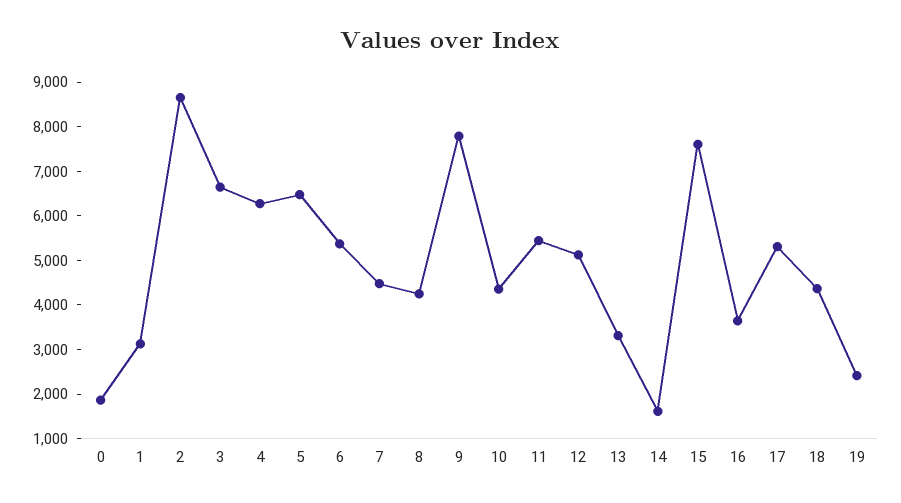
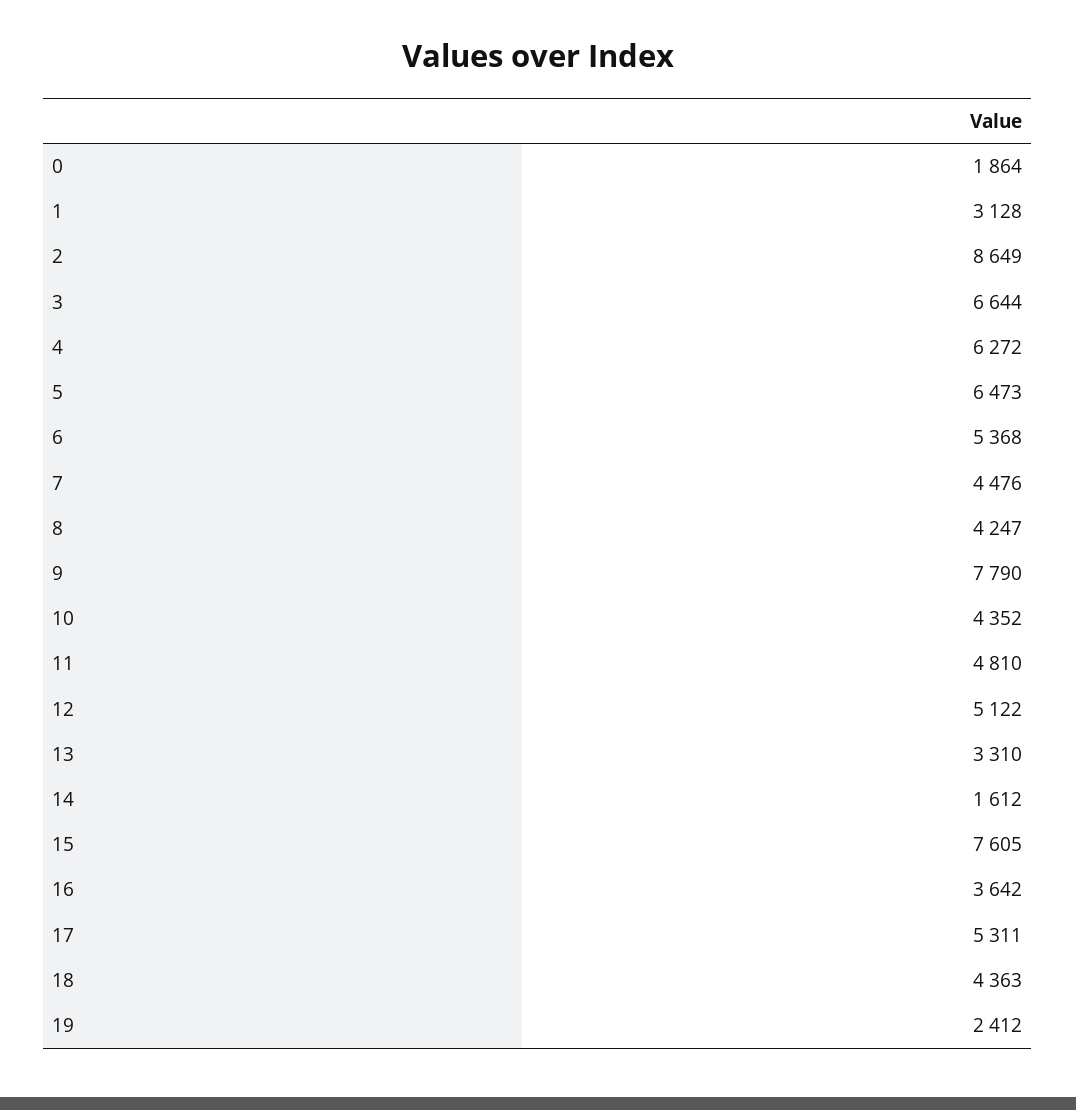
11: 5400 -> 4810

